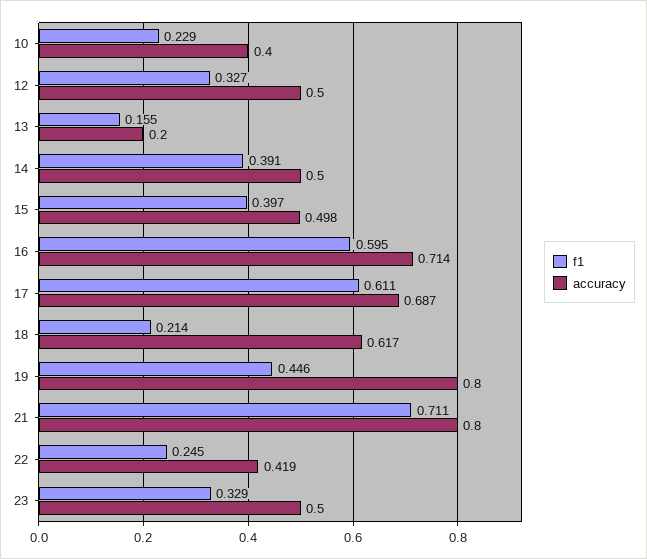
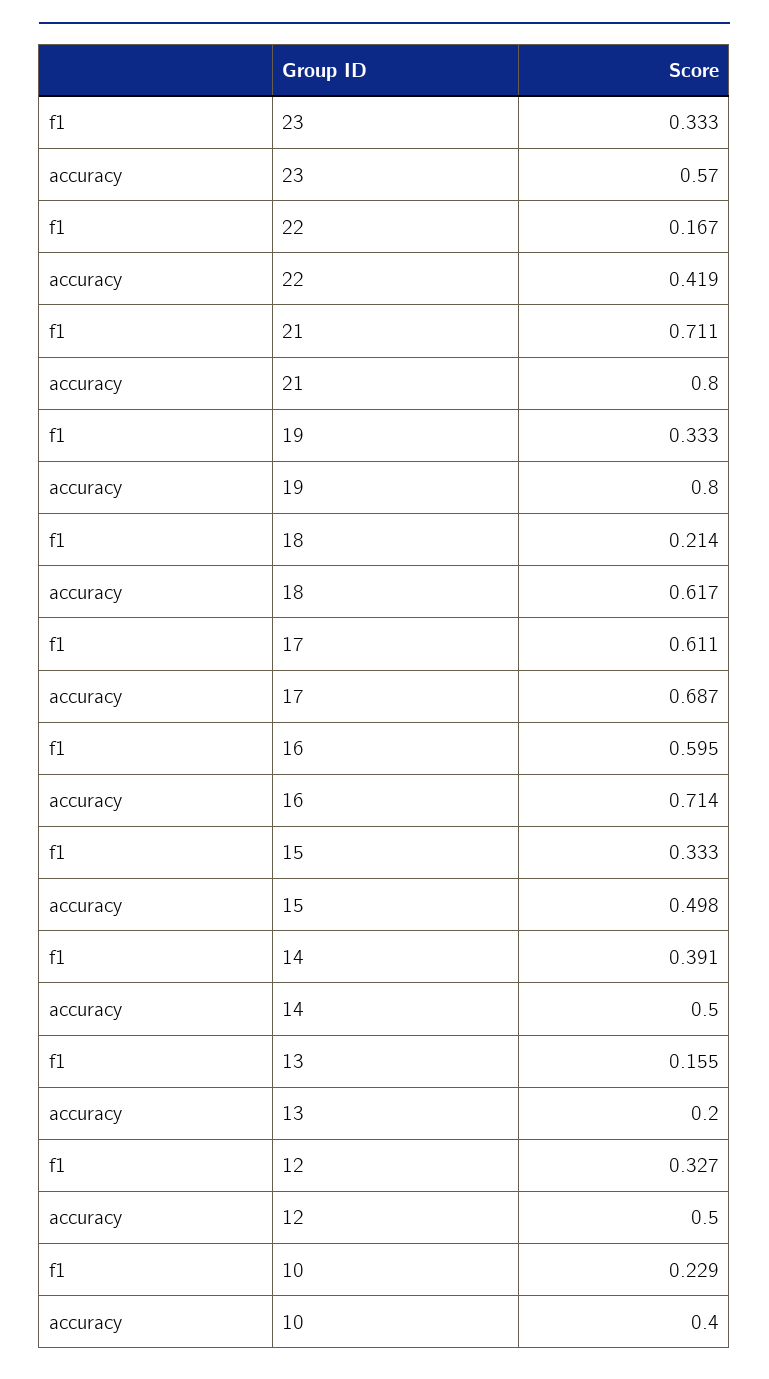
f1, 15: 0.397 -> 0.333
f1, 19: 0.446 -> 0.333
f1, 22: 0.245 -> 0.167
f1, 23: 0.329 -> 0.333
accuracy, 23: 0.5 -> 0.57

